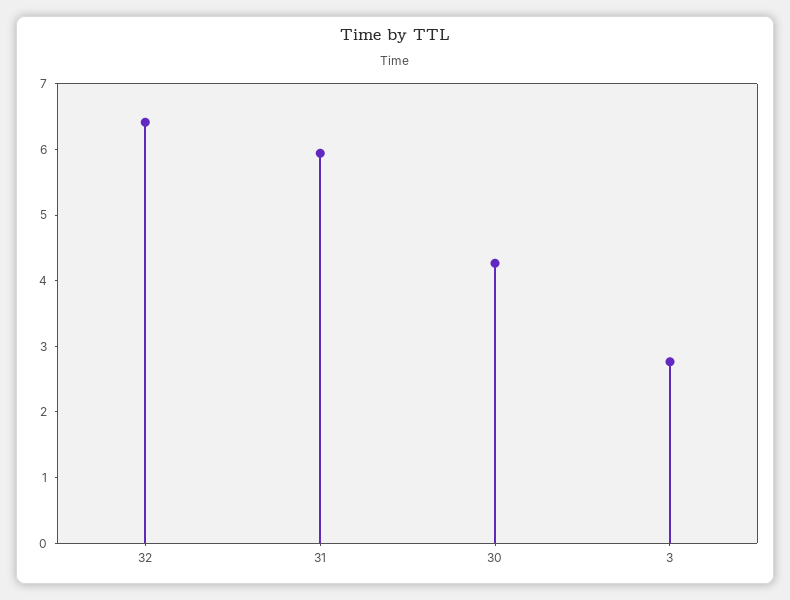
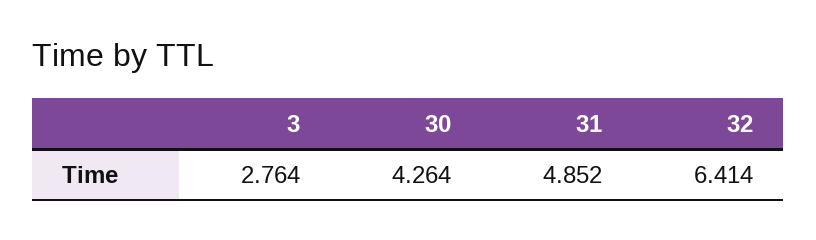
31: 6 -> 4.852

